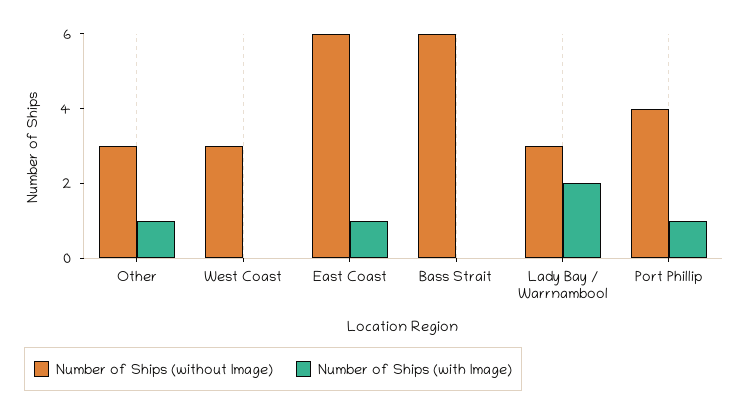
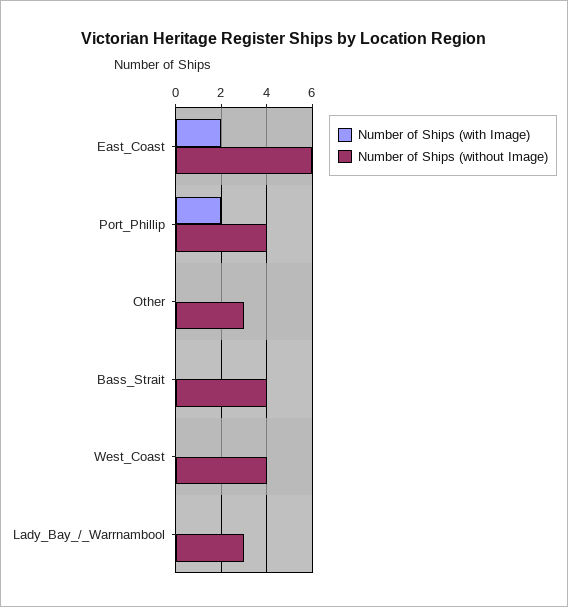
Number of Ships (with Image), Other: 1 -> 0
Number of Ships (without Image), West Coast: 3 -> 4
Number of Ships (with Image), East Coast: 1 -> 2
Number of Ships (without Image), Bass Strait: 6 -> 4
Number of Ships (with Image), Lady Bay / Warrnambool: 2 -> 0
Number of Ships (with Image), Port Phillip: 1 -> 2

